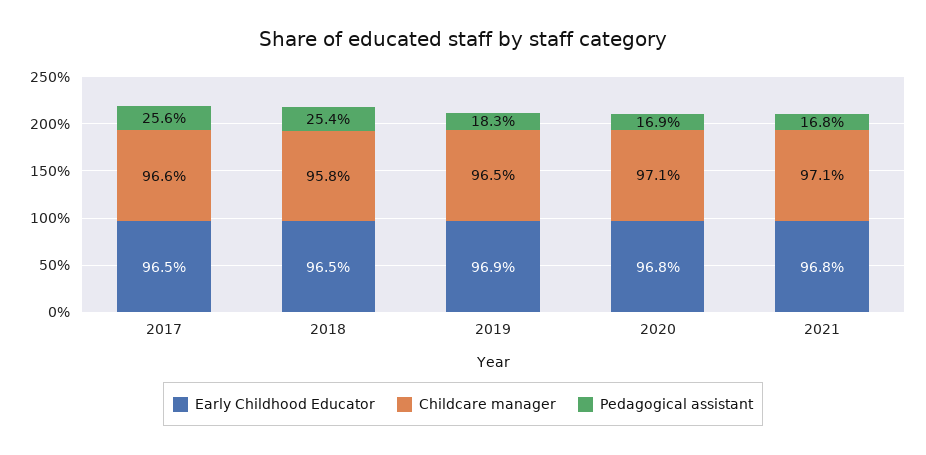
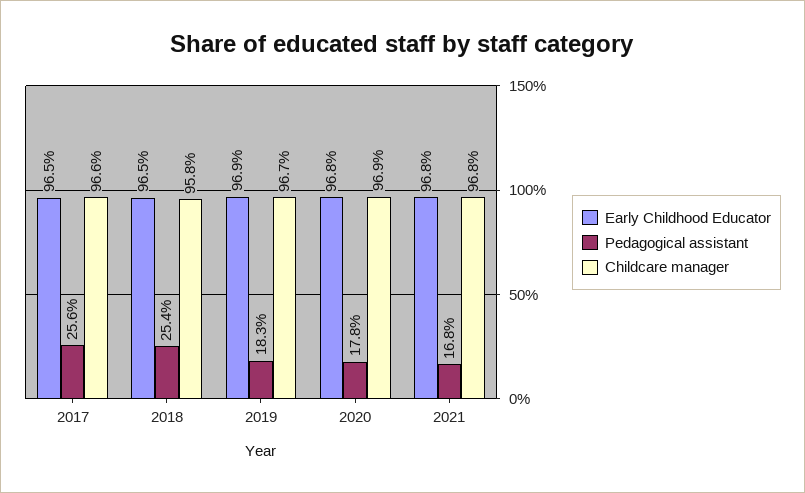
Childcare manager, 2019: 96.5 -> 96.7
Childcare manager, 2020: 97.1 -> 96.9
Pedagogical assistant, 2020: 16.9 -> 17.8
Childcare manager, 2021: 97.1 -> 96.8

